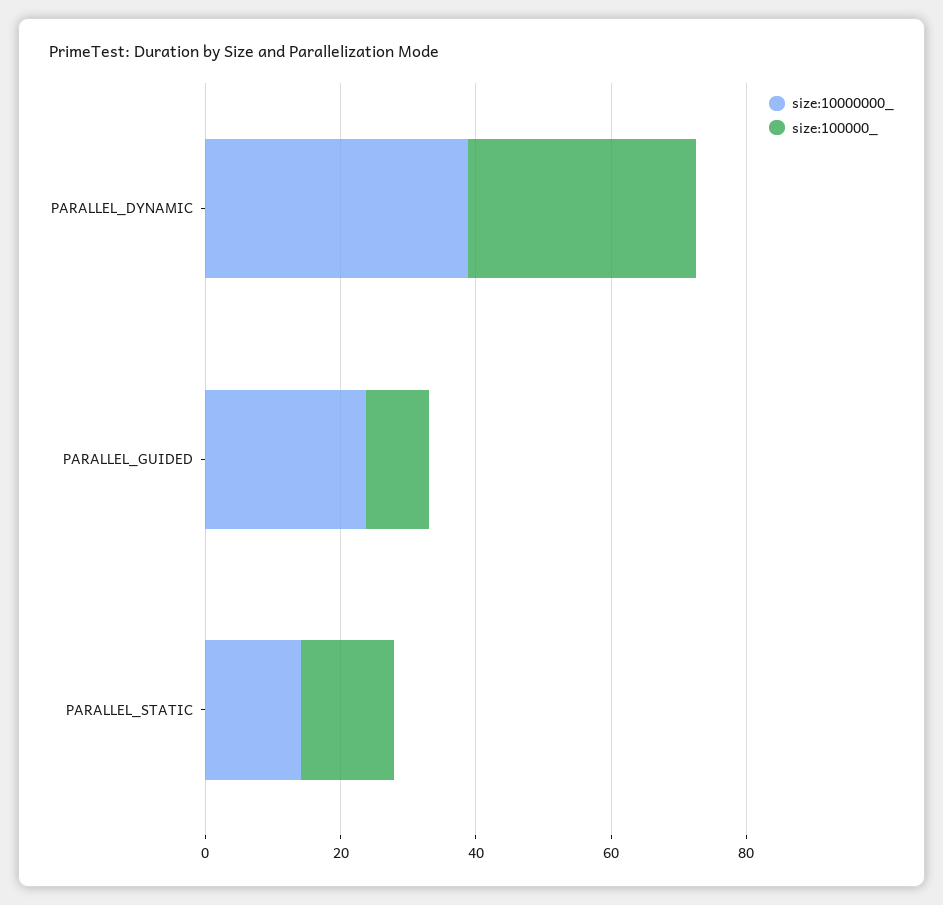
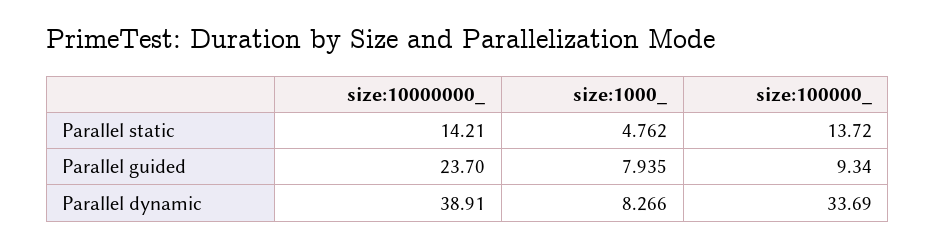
size:1000_, PARALLEL_STATIC: none -> 4.762
size:1000_, PARALLEL_GUIDED: none -> 7.935
size:1000_, PARALLEL_DYNAMIC: none -> 8.266

